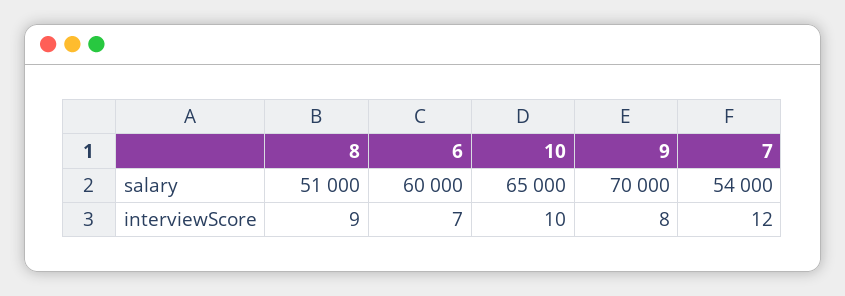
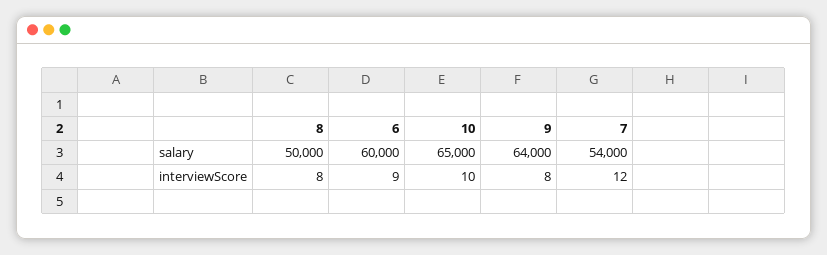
8, salary: 51000 -> 50000
9, salary: 70000 -> 64000
8, interviewScore: 9 -> 8
6, interviewScore: 7 -> 9

